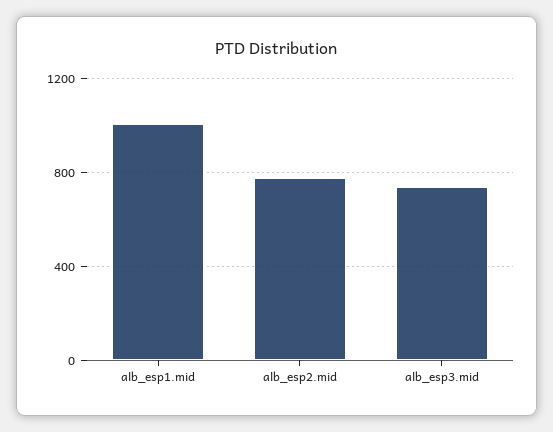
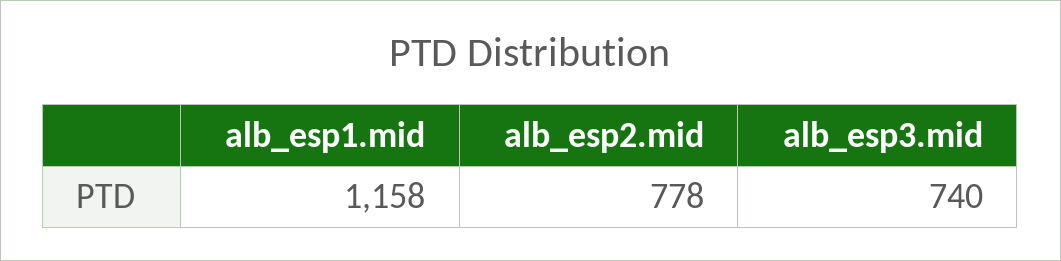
alb_esp1.mid: 1000 -> 1158

